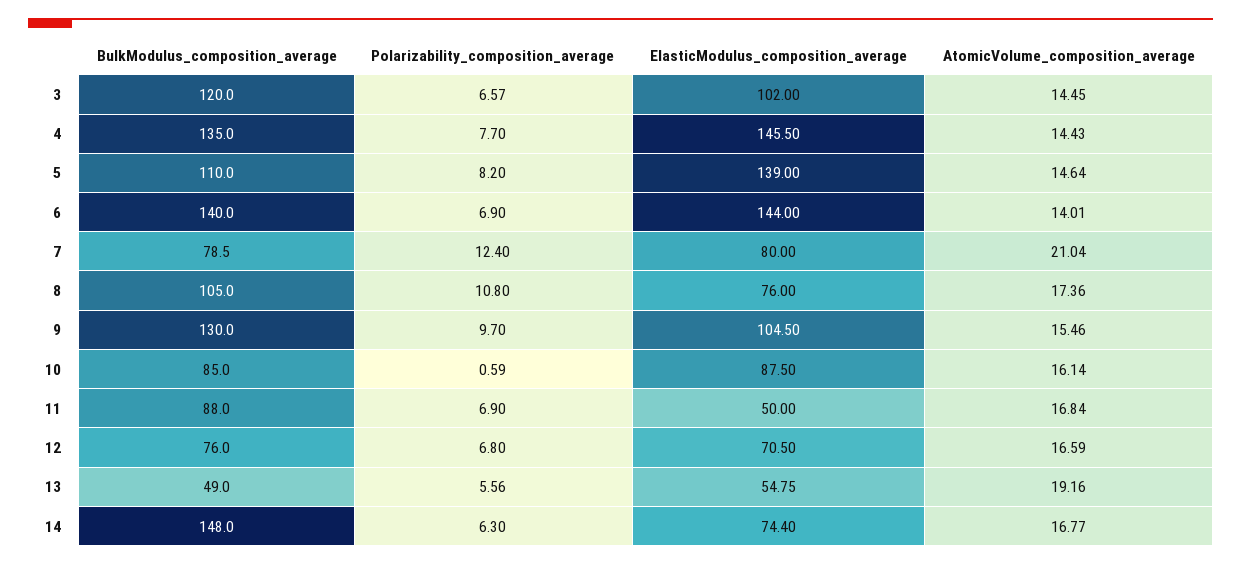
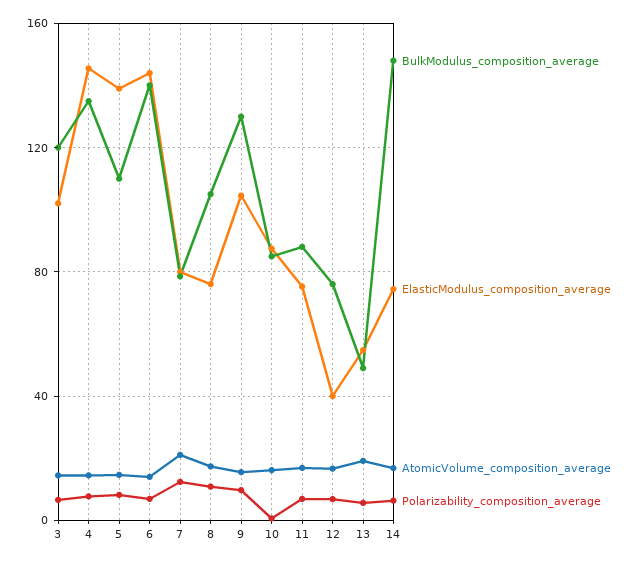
ElasticModulus_composition_average, 11: 50 -> 75
ElasticModulus_composition_average, 12: 70.5 -> 40

